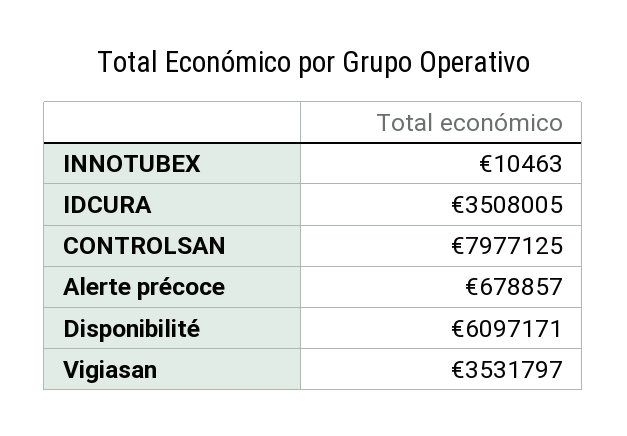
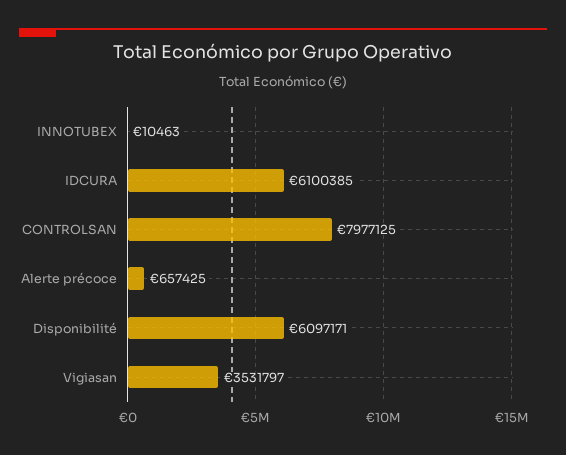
IDCURA: 3508005 -> 6100385
Alerte précoce: 678857 -> 657425

